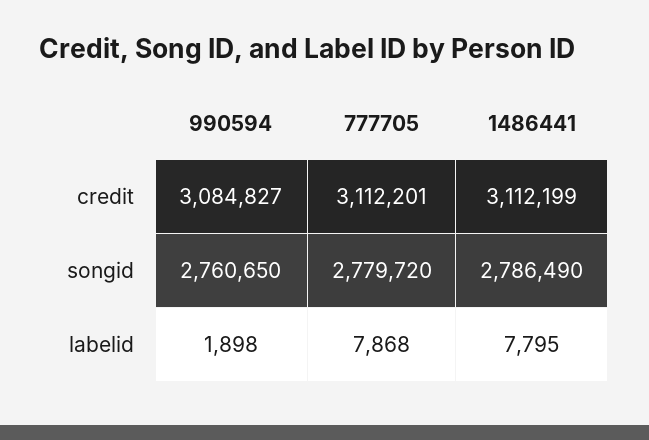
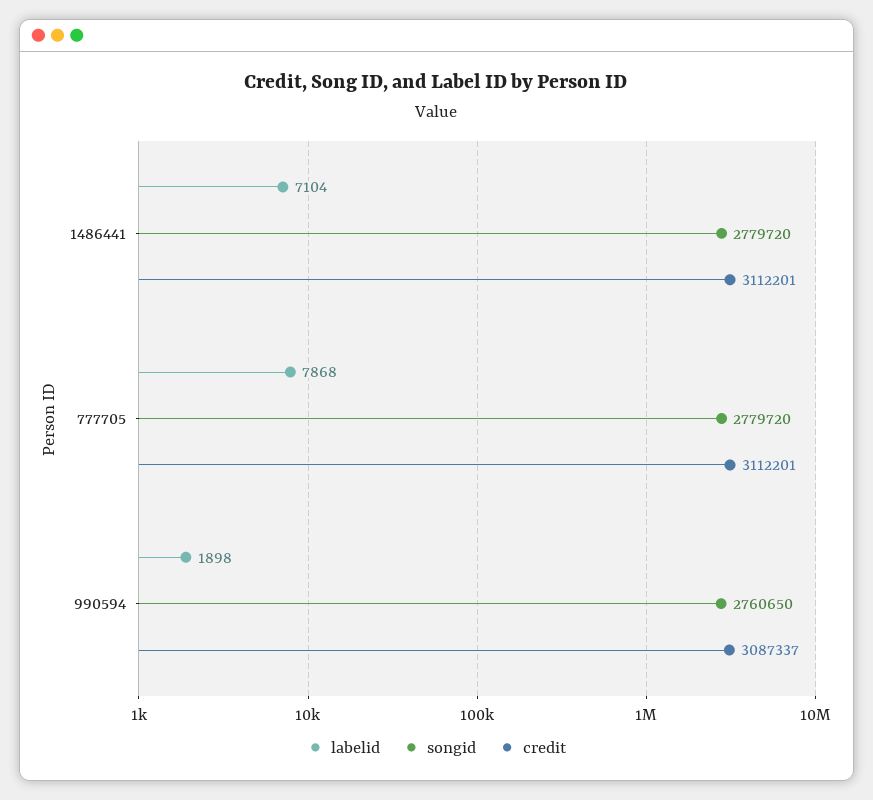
credit, 990594: 3084827 -> 3087337
credit, 1486441: 3112199 -> 3112201
songid, 1486441: 2786490 -> 2779720
labelid, 1486441: 7795 -> 7104

